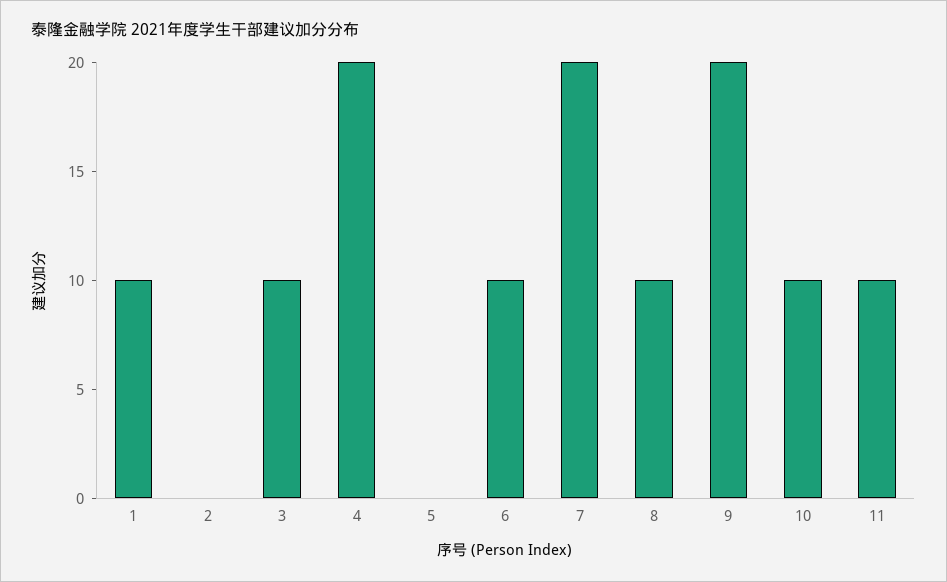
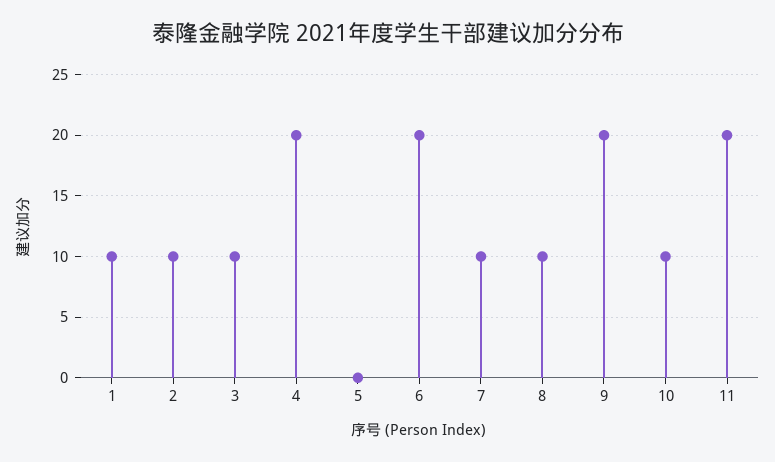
2: 0 -> 10
6: 10 -> 20
7: 20 -> 10
11: 10 -> 20

